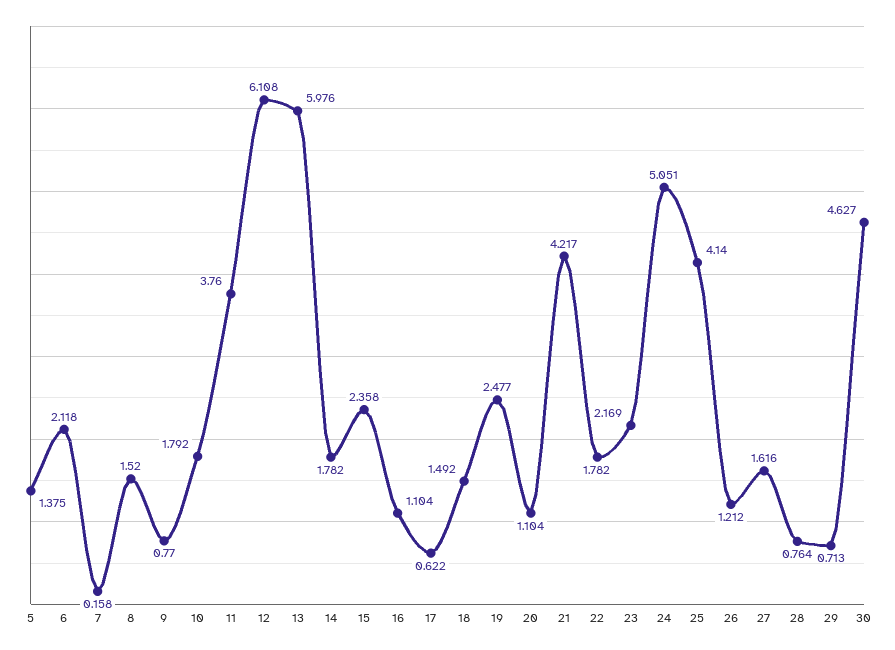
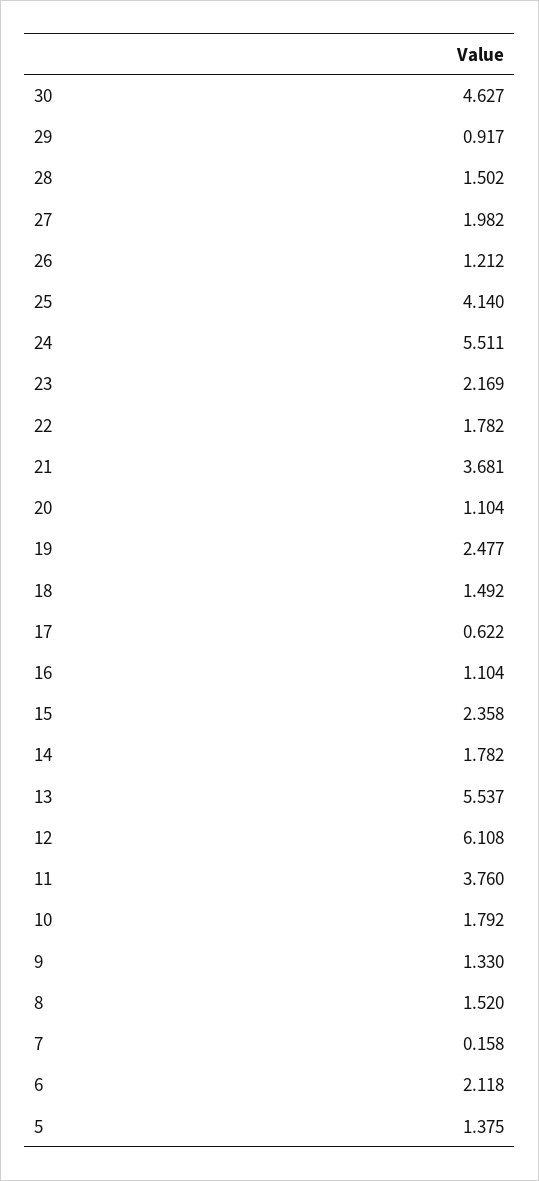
9: 0.77 -> 1.33
13: 5.976 -> 5.537
21: 4.217 -> 3.681
24: 5.051 -> 5.511
27: 1.616 -> 1.982
28: 0.764 -> 1.502
29: 0.713 -> 0.917

